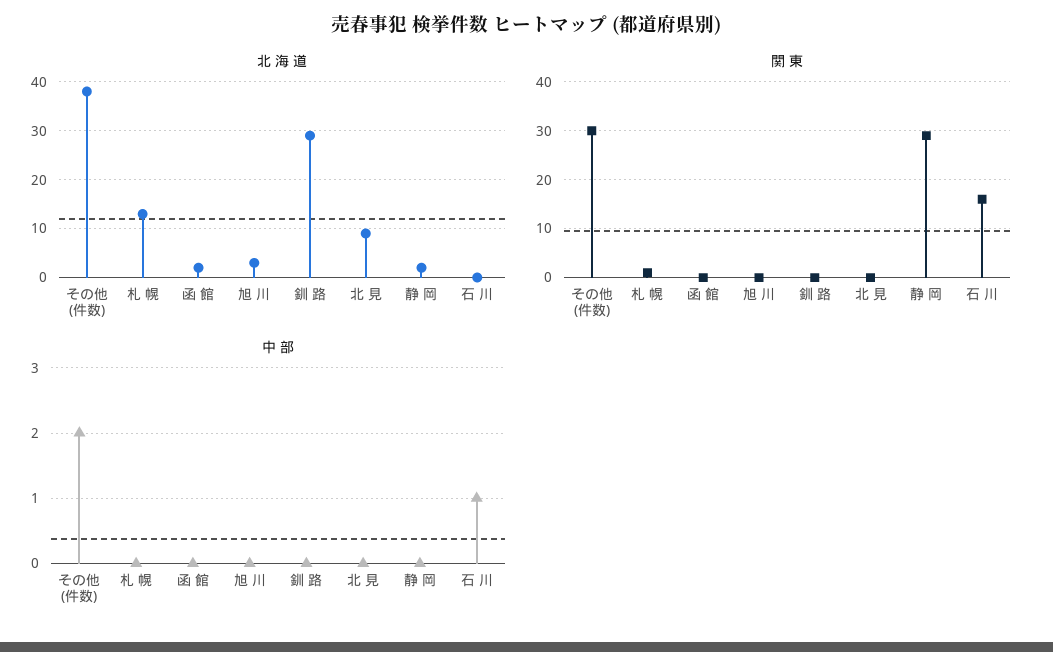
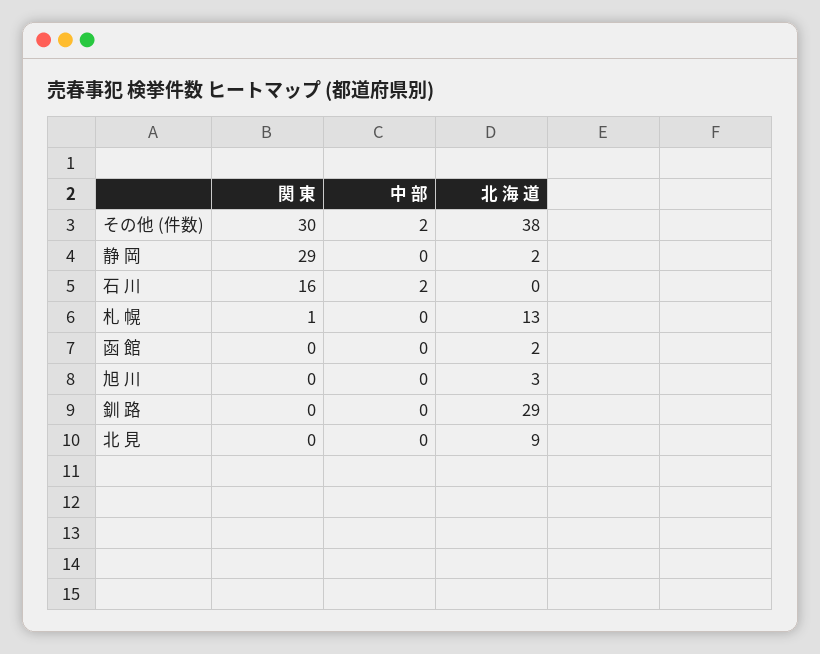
中 部, 石 川: 1 -> 2

